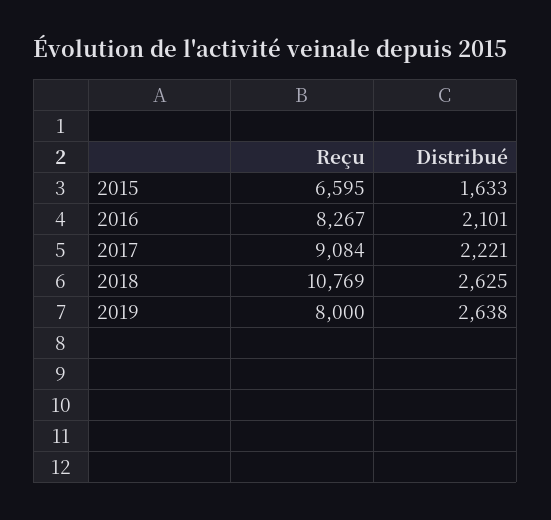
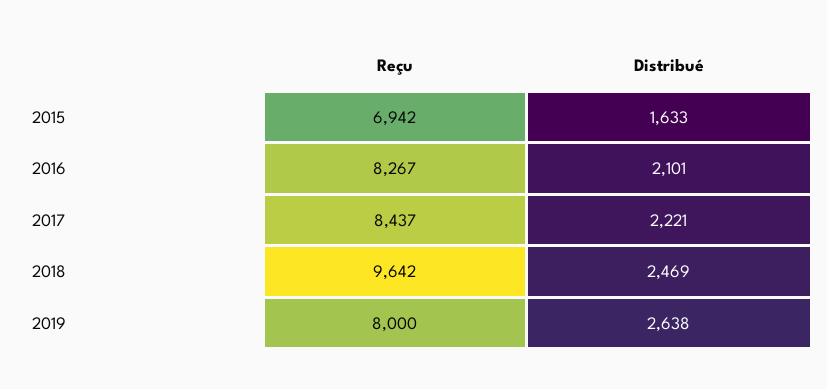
Reçu, 2015: 6595 -> 6942
Reçu, 2017: 9084 -> 8437
Reçu, 2018: 10769 -> 9642
Distribué, 2018: 2625 -> 2469

